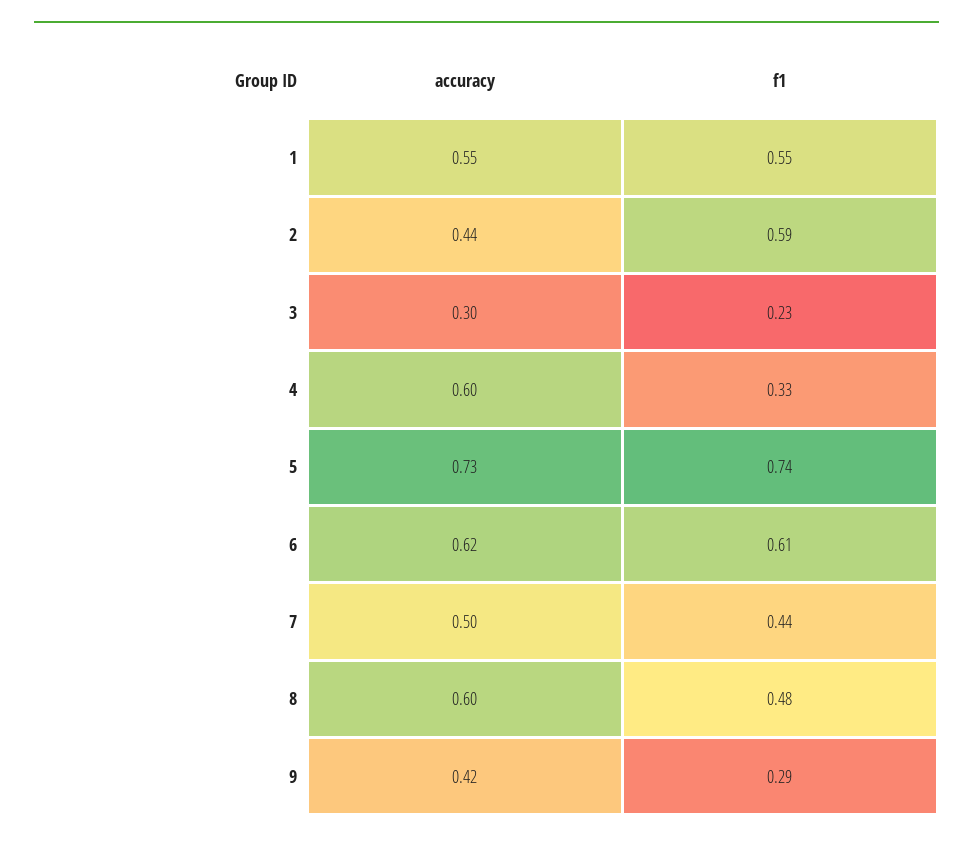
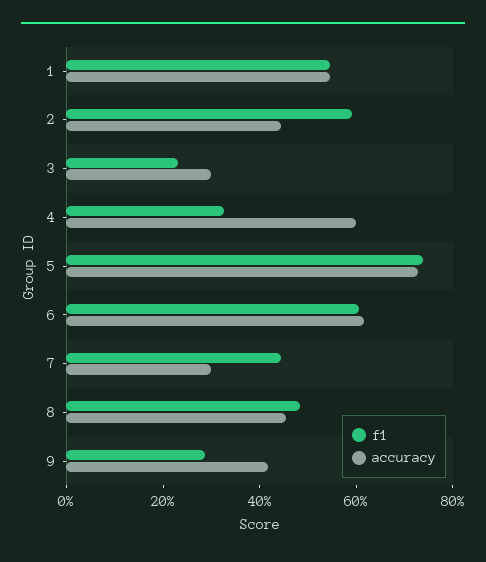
accuracy, 7: 0.5 -> 0.3
accuracy, 8: 0.6 -> 0.45

